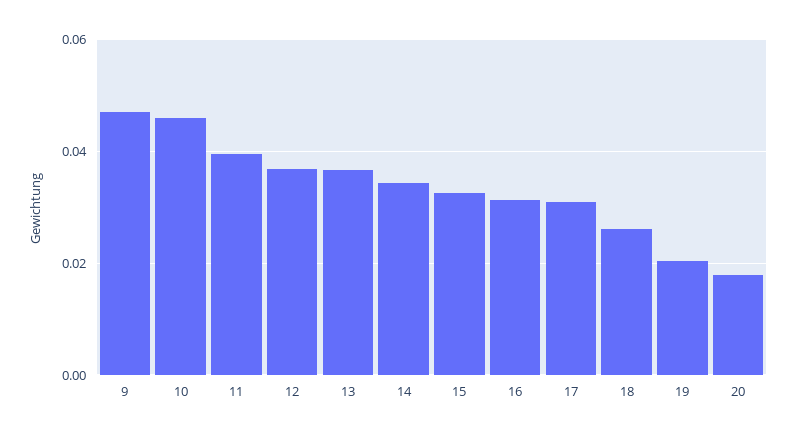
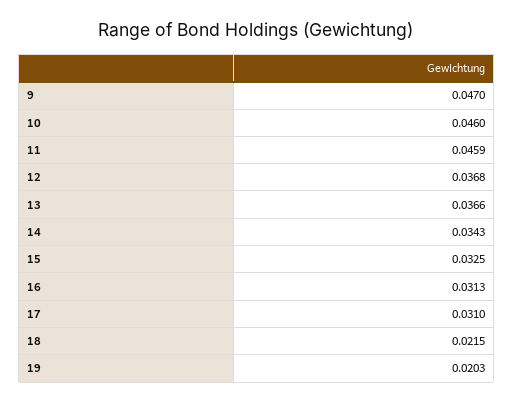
11: 0.04 -> 0.0459
18: 0.026 -> 0.0215
20: 0.018 -> none

